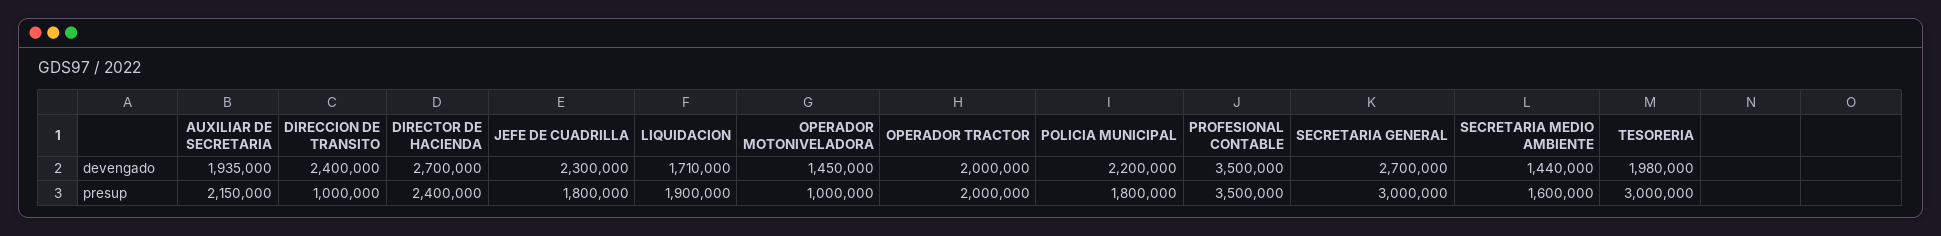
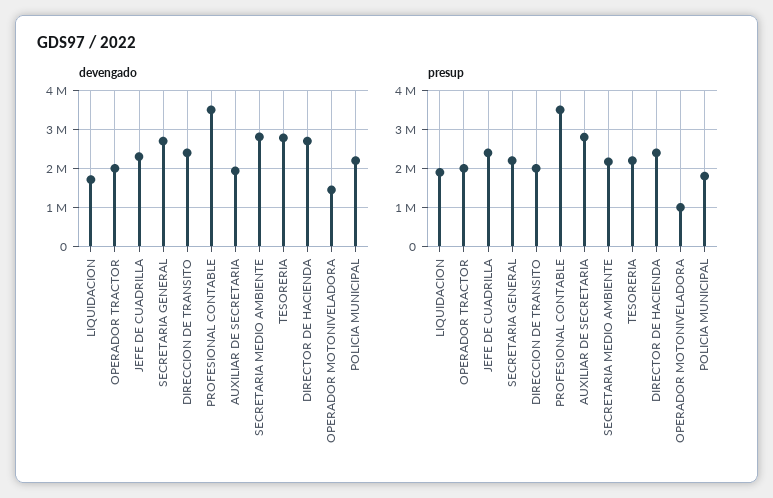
devengado, SECRETARIA MEDIO AMBIENTE: 1440000 -> 2800000
devengado, TESORERIA: 1980000 -> 2800000
presup, AUXILIAR DE SECRETARIA: 2150000 -> 2800000
presup, DIRECCION DE TRANSITO: 1000000 -> 2000000
presup, JEFE DE CUADRILLA: 1800000 -> 2400000
presup, SECRETARIA GENERAL: 3000000 -> 2200000
presup, SECRETARIA MEDIO AMBIENTE: 1600000 -> 2200000
presup, TESORERIA: 3000000 -> 2200000

